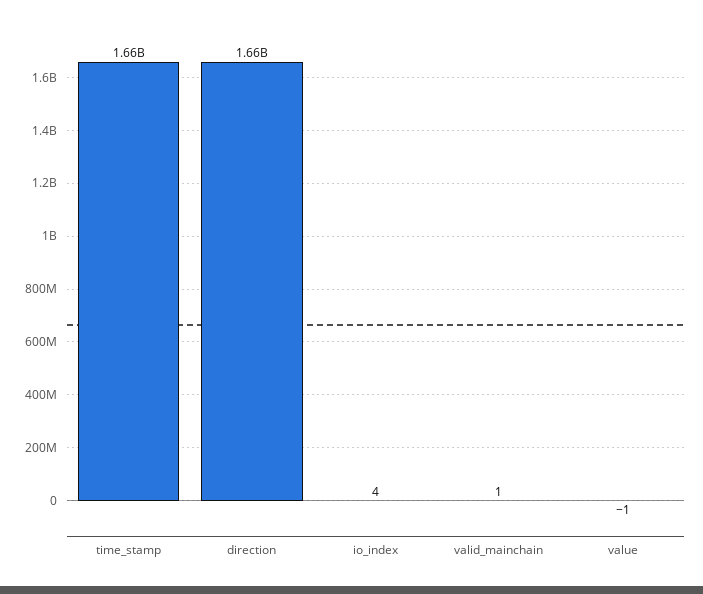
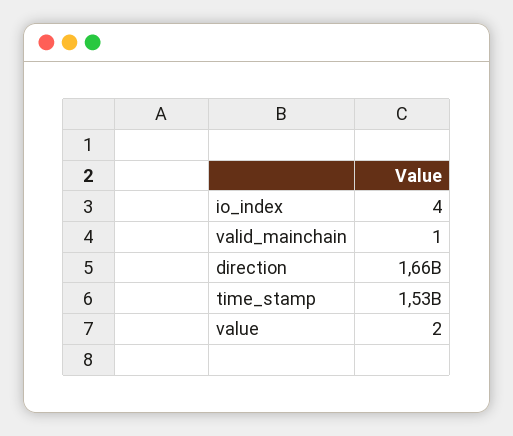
time_stamp: 1660000000 -> 1530000000
value: -1 -> 2

